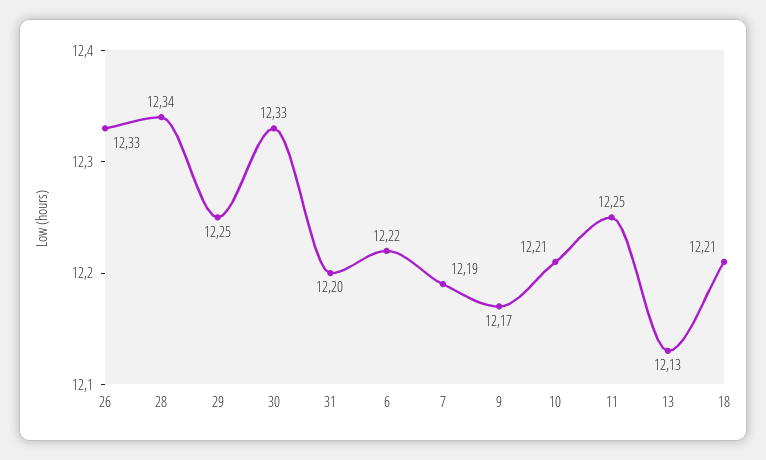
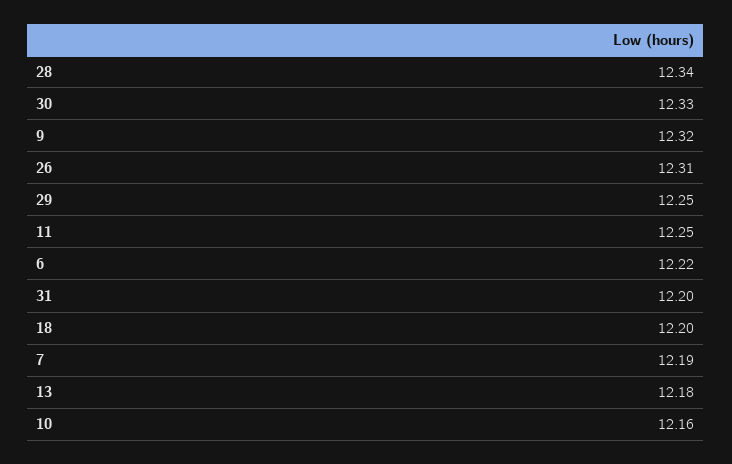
26: 12.33 -> 12.31
9: 12.17 -> 12.32
10: 12.21 -> 12.16
13: 12.13 -> 12.18
18: 12.21 -> 12.2

